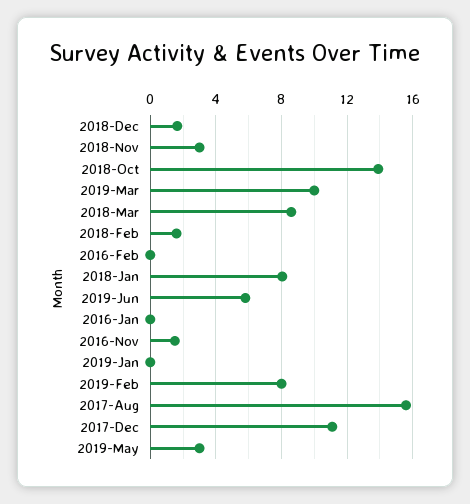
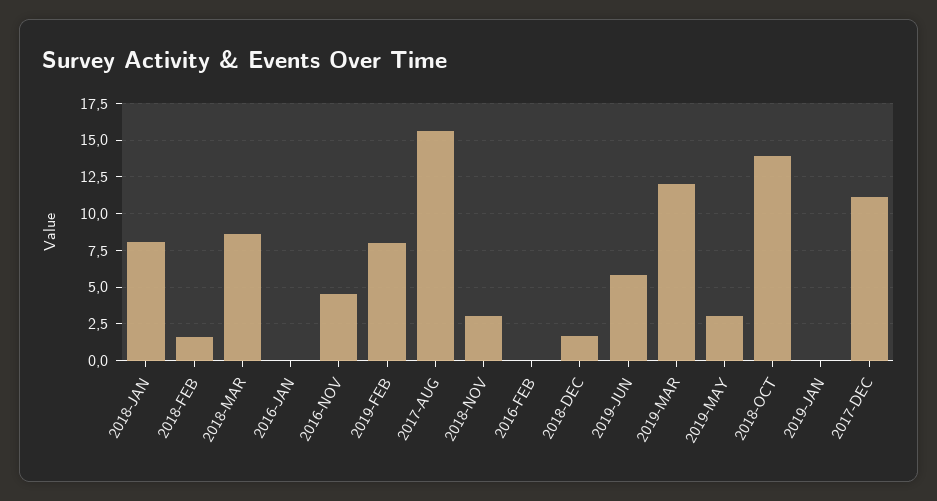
2019-Mar: 10 -> 12
2016-Nov: 1.5 -> 4.5

